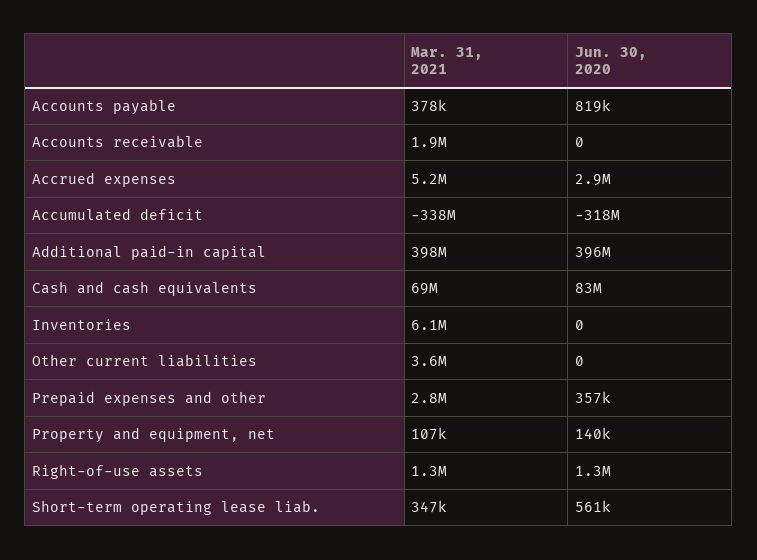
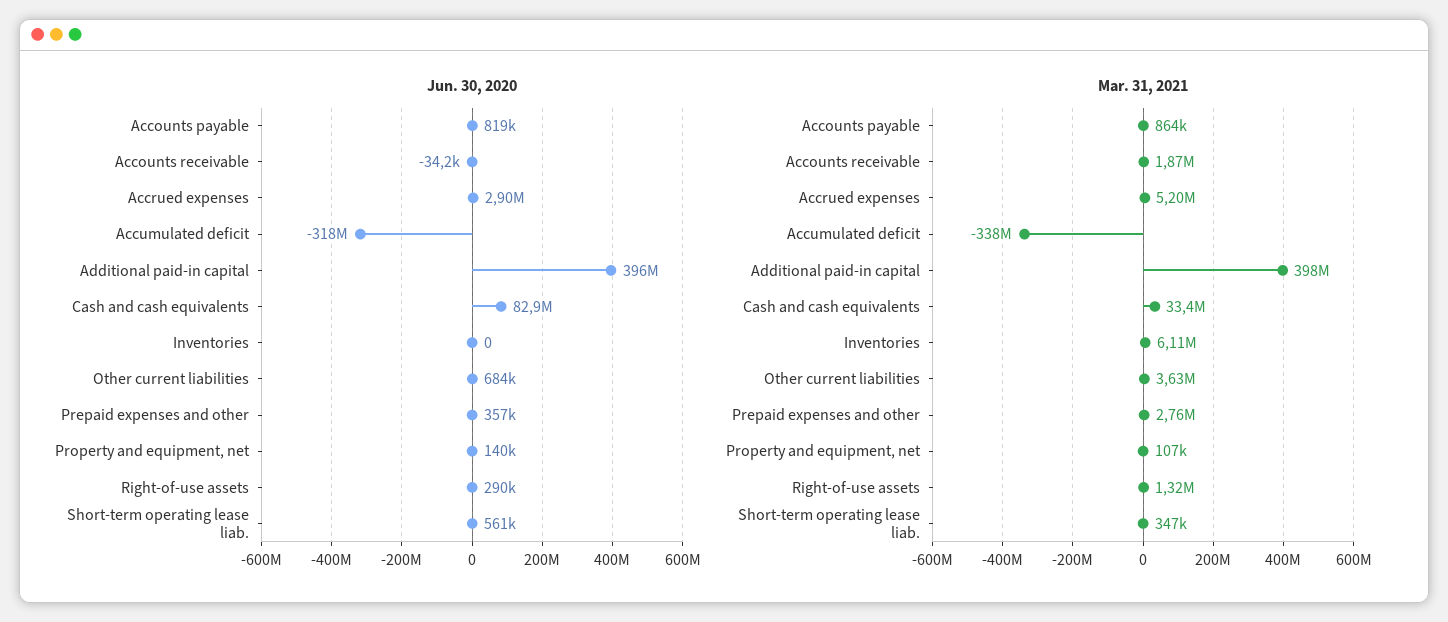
Mar. 31, 2021, Accounts payable: 378000 -> 864000
Jun. 30, 2020, Accounts receivable: 0 -> -34200
Mar. 31, 2021, Cash and cash equivalents: 69000000 -> 33400000
Jun. 30, 2020, Other current liabilities: 0 -> 684000
Jun. 30, 2020, Right-of-use assets: 1300000 -> 290000

